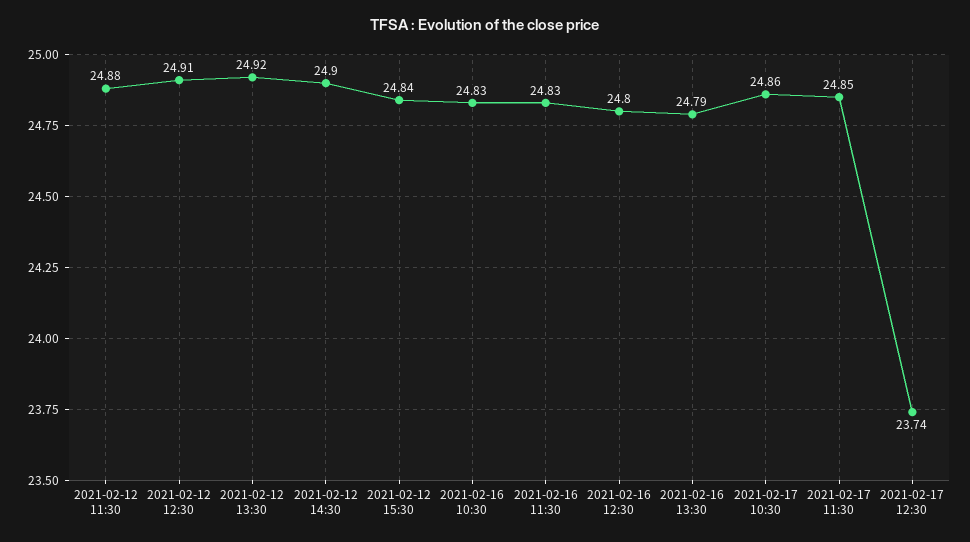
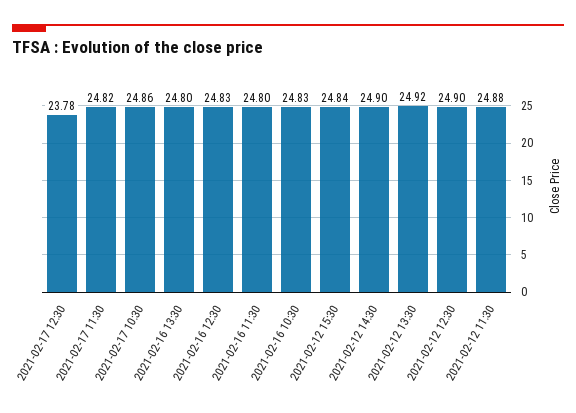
2021-02-12 12:30: 24.91 -> 24.9
2021-02-16 11:30: 24.83 -> 24.8
2021-02-16 12:30: 24.8 -> 24.83
2021-02-16 13:30: 24.79 -> 24.8
2021-02-17 11:30: 24.85 -> 24.82
2021-02-17 12:30: 23.74 -> 23.78

